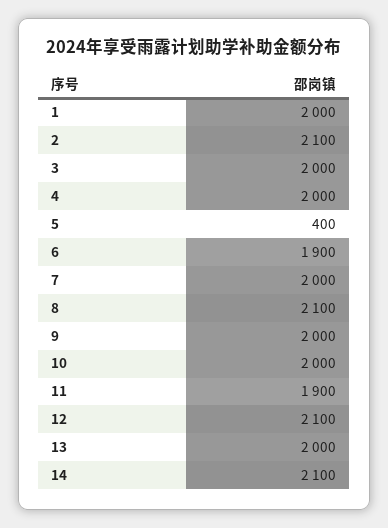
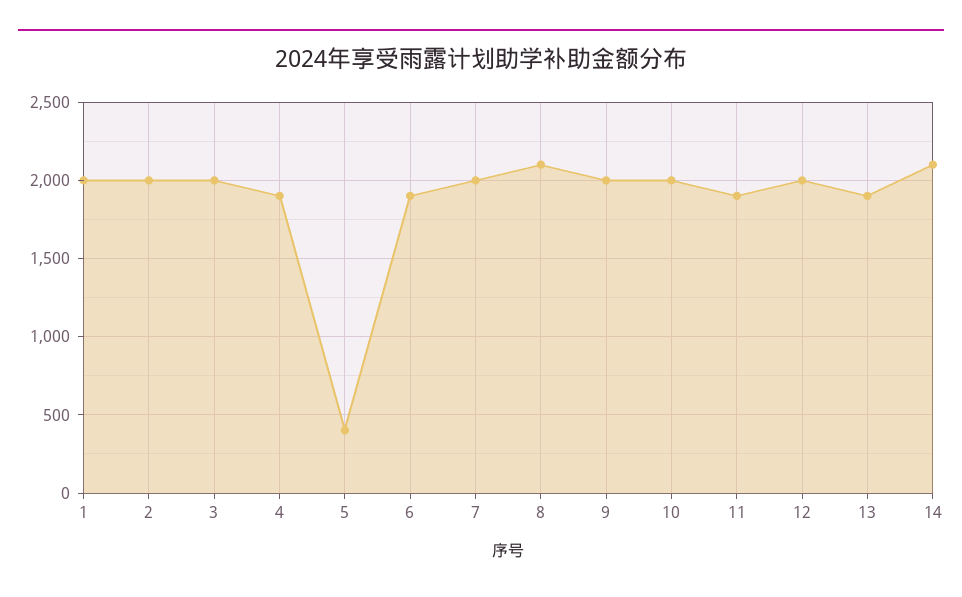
2: 2100 -> 2000
4: 2000 -> 1900
12: 2100 -> 2000
13: 2000 -> 1900

